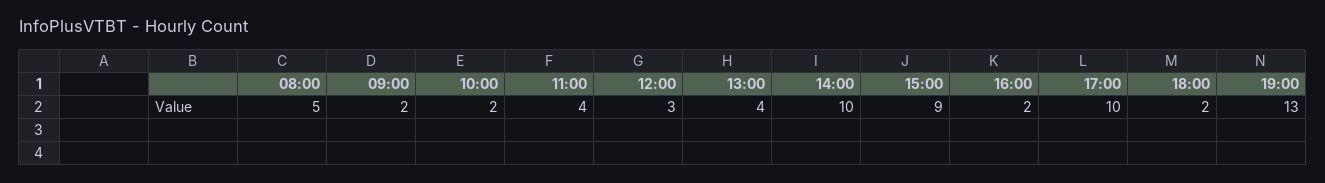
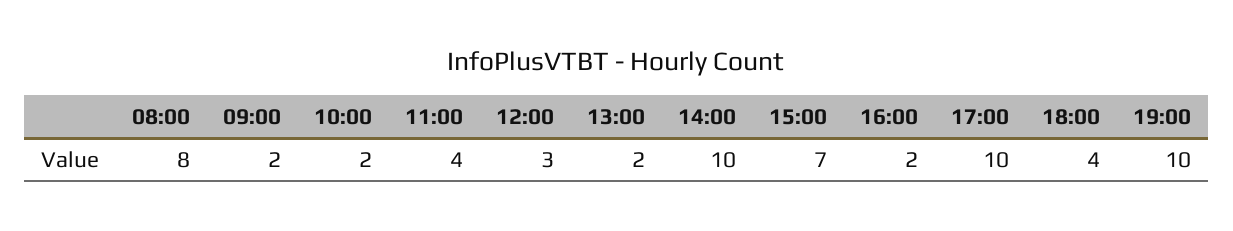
08:00: 5 -> 8
13:00: 4 -> 2
15:00: 9 -> 7
18:00: 2 -> 4
19:00: 13 -> 10

